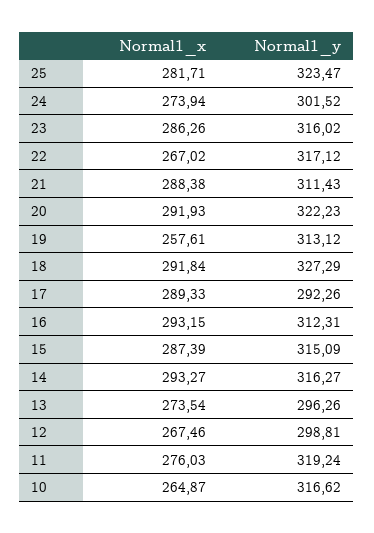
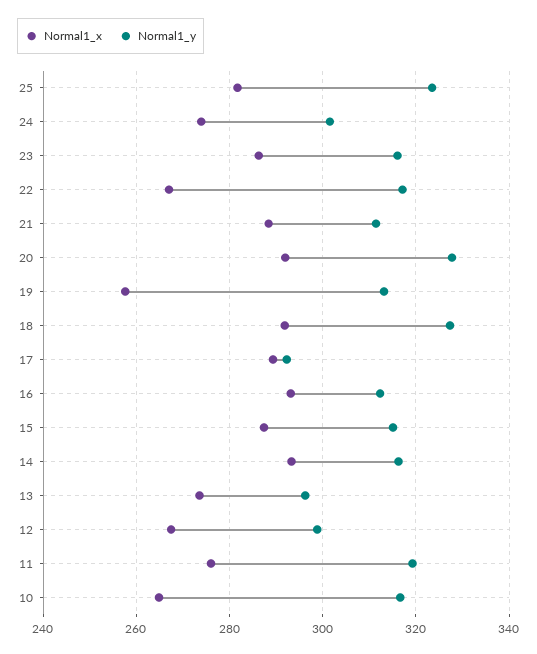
Normal1_y, 20: 322.23 -> 328

